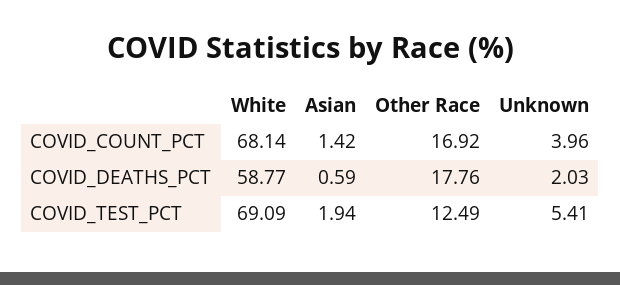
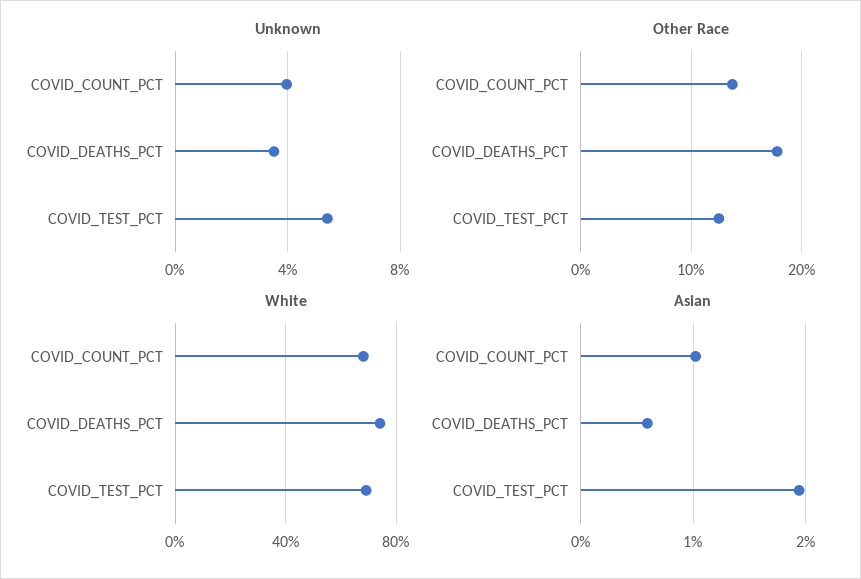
Asian, COVID_COUNT_PCT: 1.42 -> 1
Other Race, COVID_COUNT_PCT: 16.92 -> 14
White, COVID_DEATHS_PCT: 58.77 -> 75
Unknown, COVID_DEATHS_PCT: 2.03 -> 3.5

